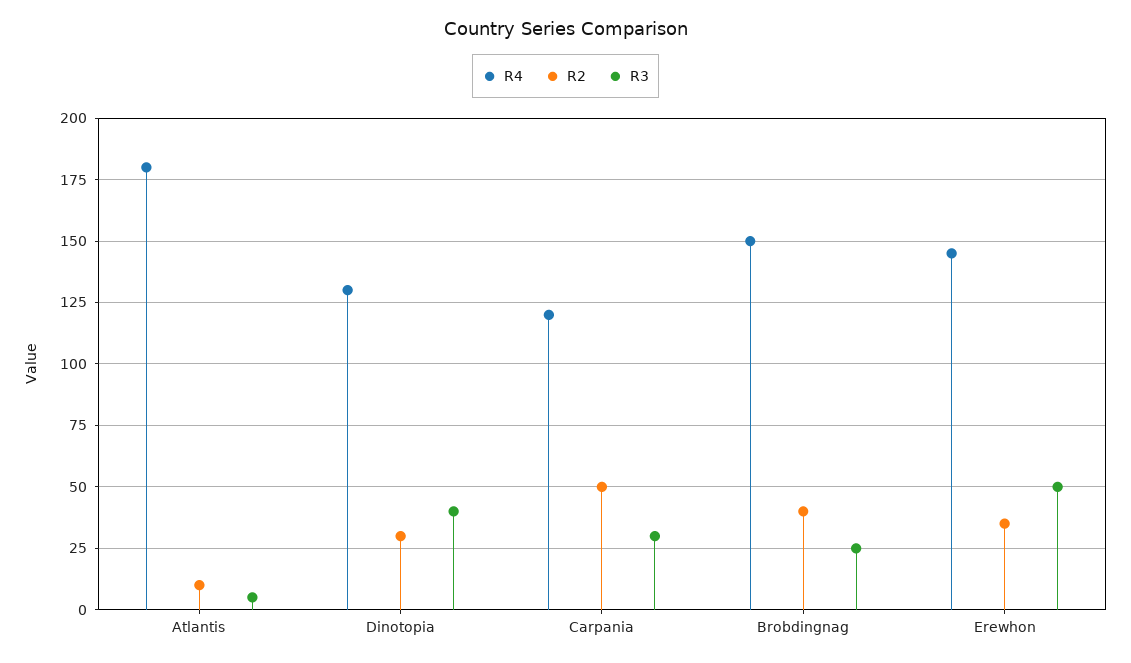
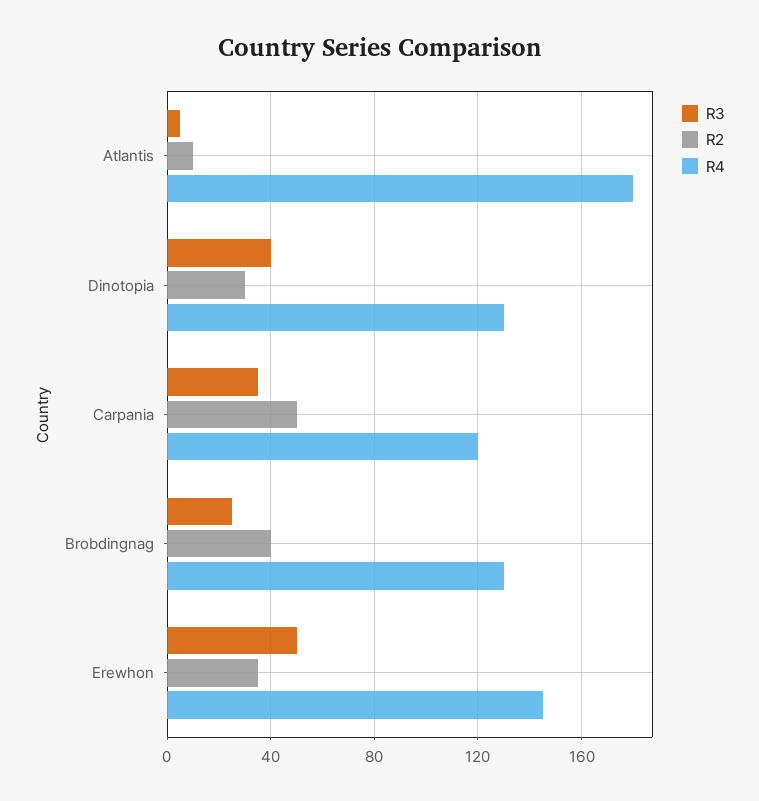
R3, Carpania: 30 -> 35
R4, Brobdingnag: 150 -> 130

